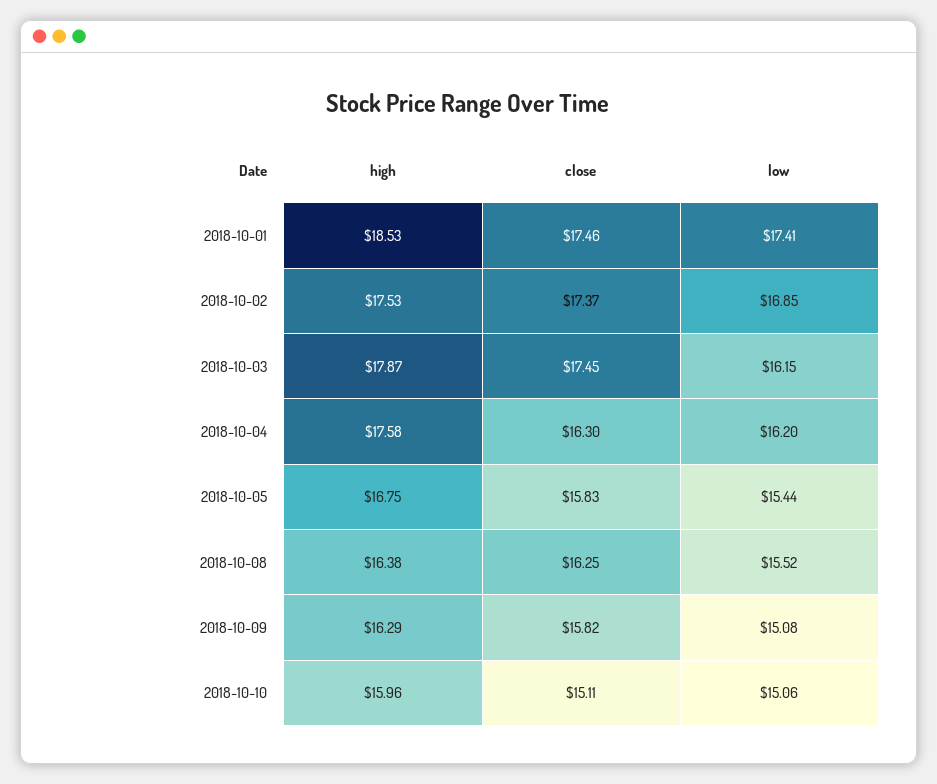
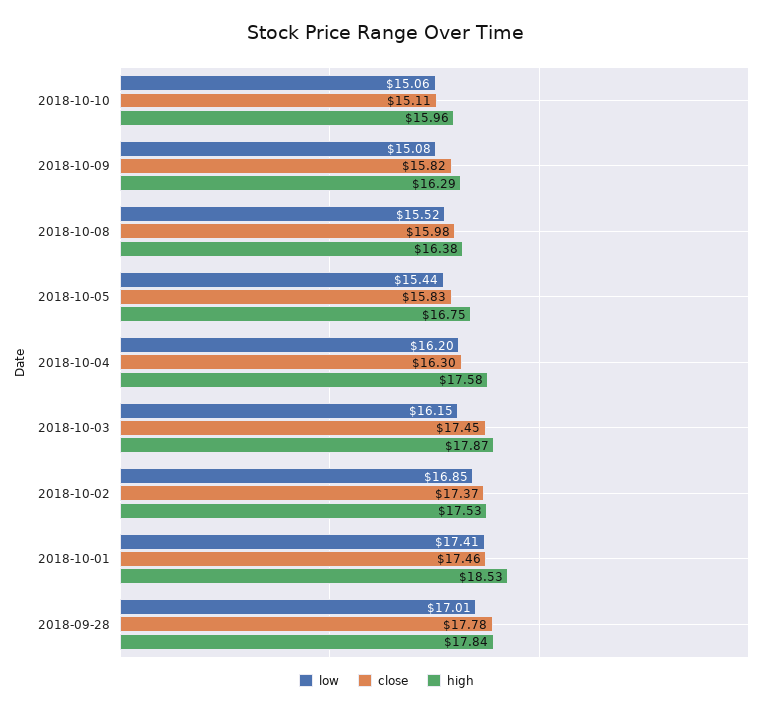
close, 2018-10-08: 16.25 -> 15.98
low, 2018-09-28: none -> 17.01
close, 2018-09-28: none -> 17.78
high, 2018-09-28: none -> 17.84

